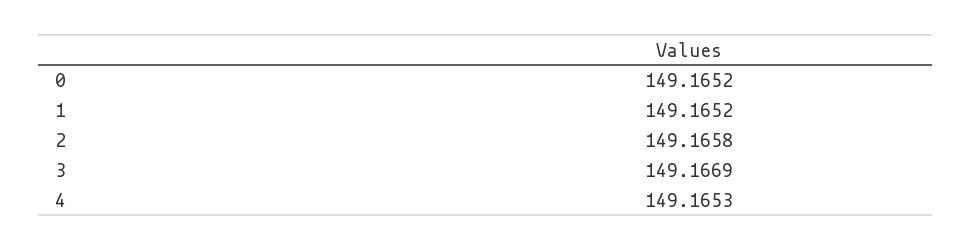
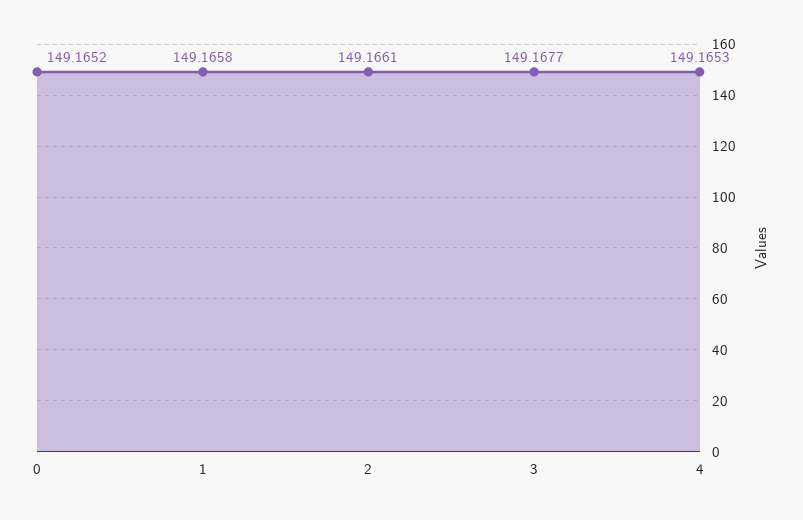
1: 149.1652 -> 149.1658
2: 149.1658 -> 149.1661
3: 149.1669 -> 149.1677

